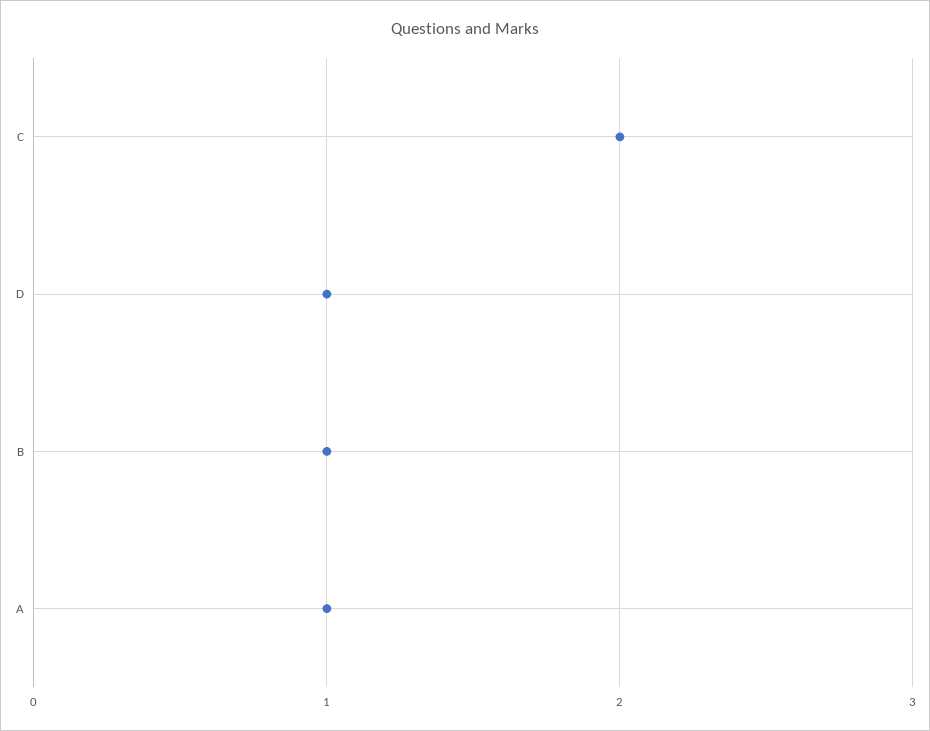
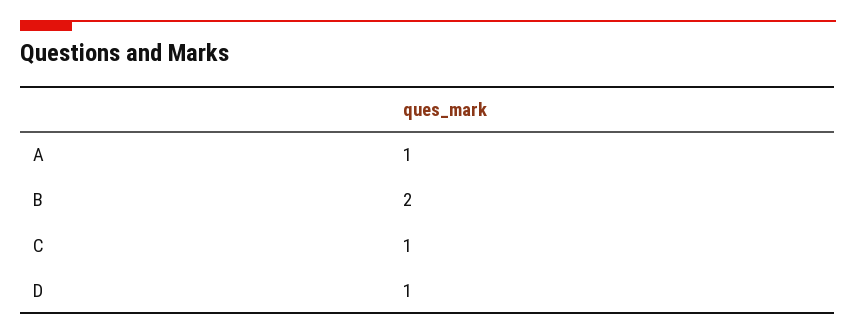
C: 2 -> 1
B: 1 -> 2

